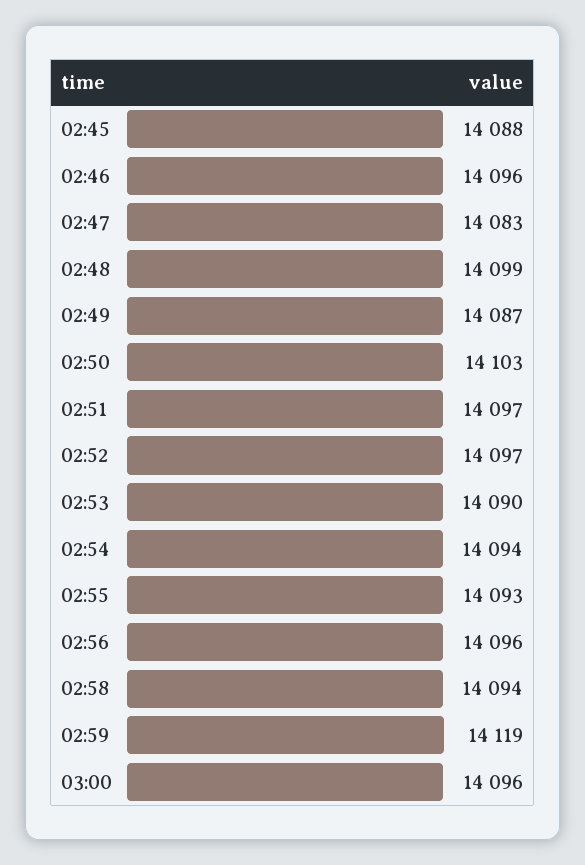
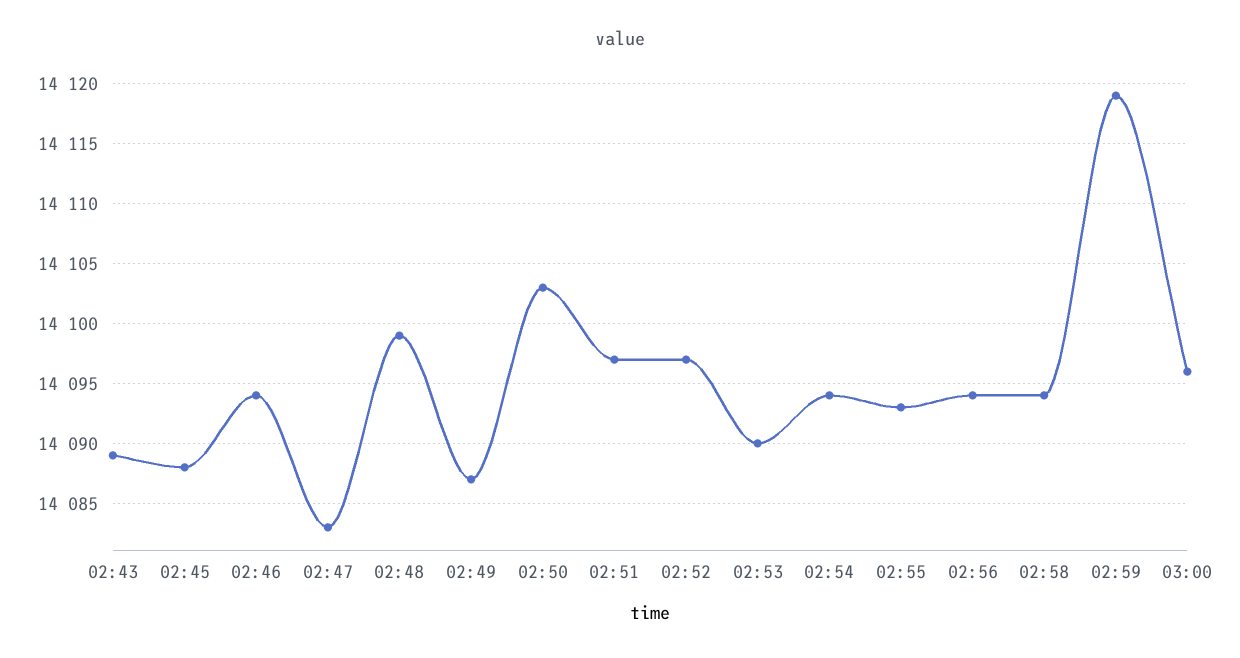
02:46: 14096 -> 14094
02:56: 14096 -> 14094
02:43: none -> 14089

